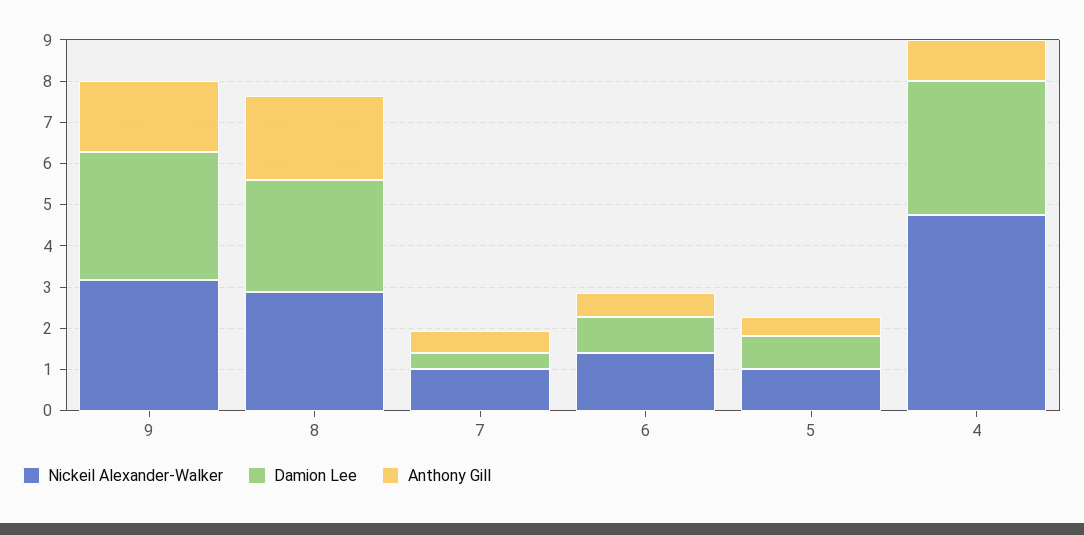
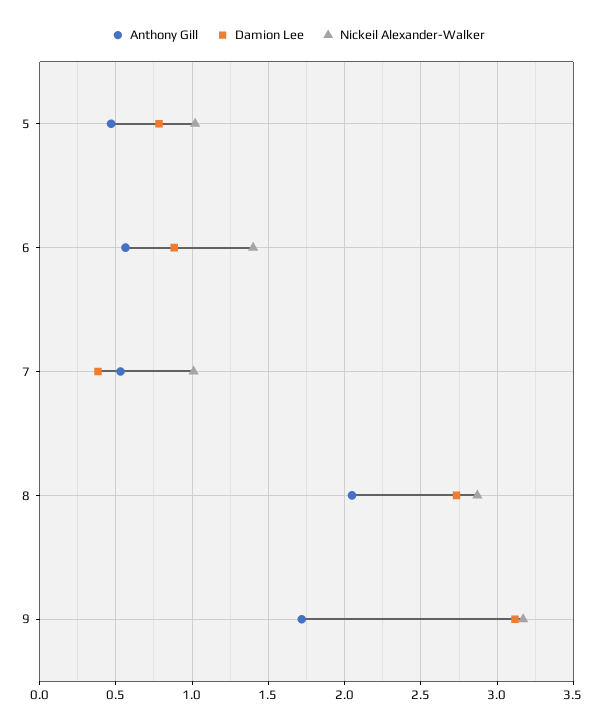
Nickeil Alexander-Walker, 4: 4.8 -> none
Damion Lee, 4: 3.2 -> none
Anthony Gill, 4: 1 -> none

